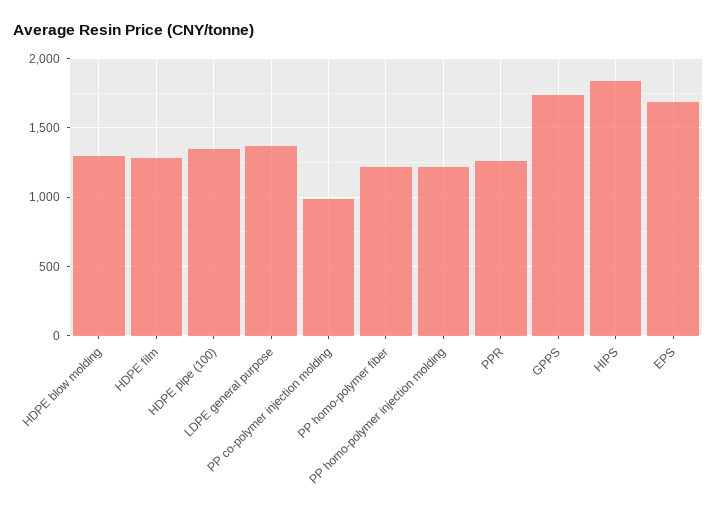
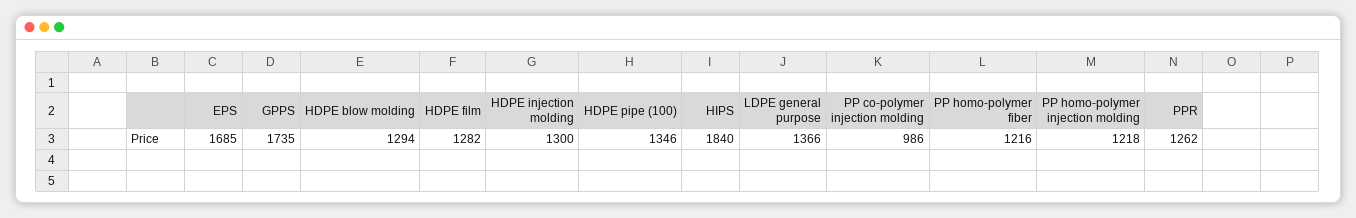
HDPE injection molding: none -> 1300

